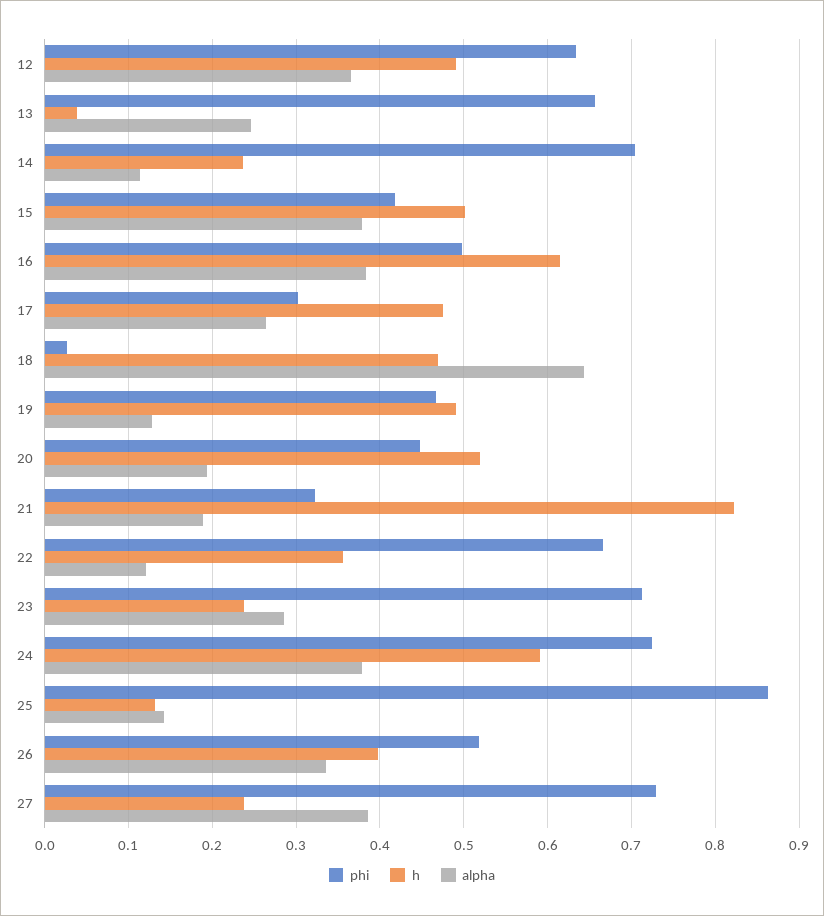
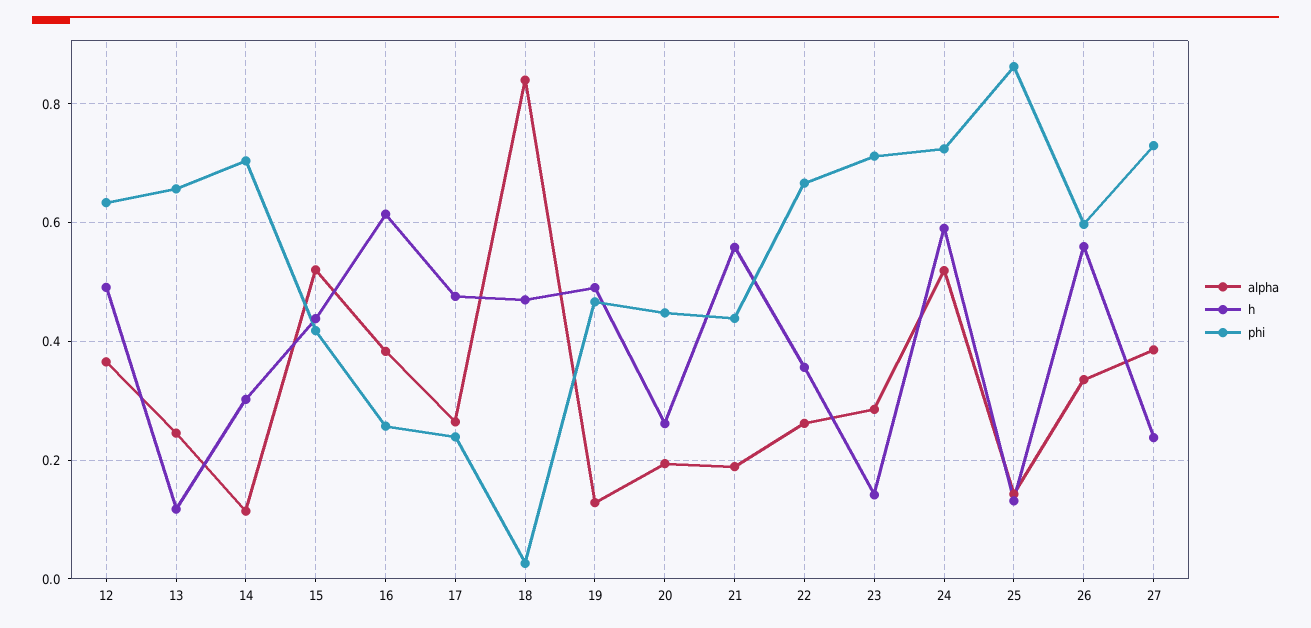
h, 13: 0.04 -> 0.12
h, 14: 0.24 -> 0.3
h, 15: 0.5 -> 0.44
alpha, 15: 0.38 -> 0.52
phi, 16: 0.5 -> 0.26
phi, 17: 0.3 -> 0.24
alpha, 18: 0.64 -> 0.84
h, 20: 0.52 -> 0.26
phi, 21: 0.32 -> 0.44
h, 21: 0.82 -> 0.56
alpha, 22: 0.12 -> 0.26
h, 23: 0.24 -> 0.14
alpha, 24: 0.38 -> 0.52
phi, 26: 0.52 -> 0.6
h, 26: 0.4 -> 0.56

